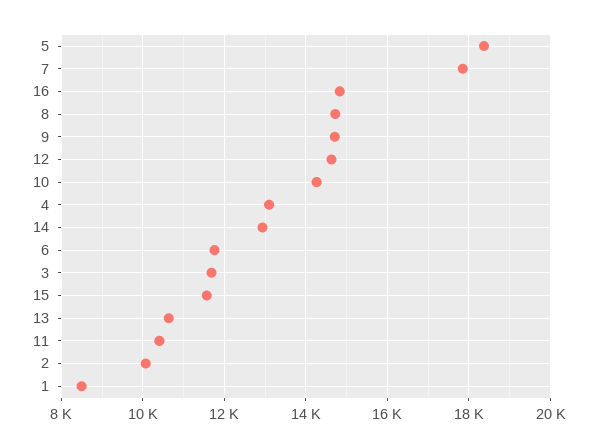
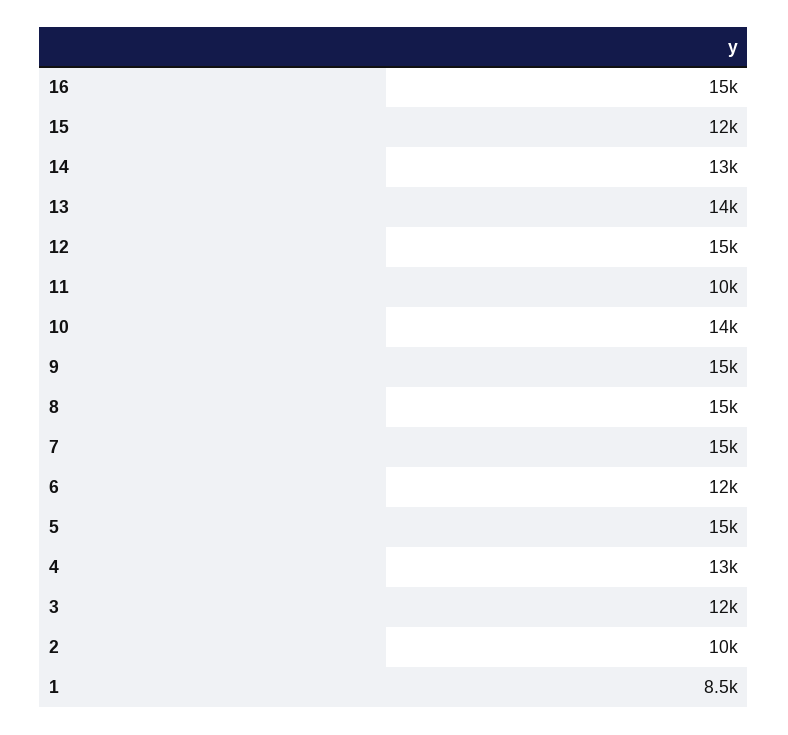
5: 18400 -> 15000
7: 17800 -> 15000
13: 10600 -> 14000

